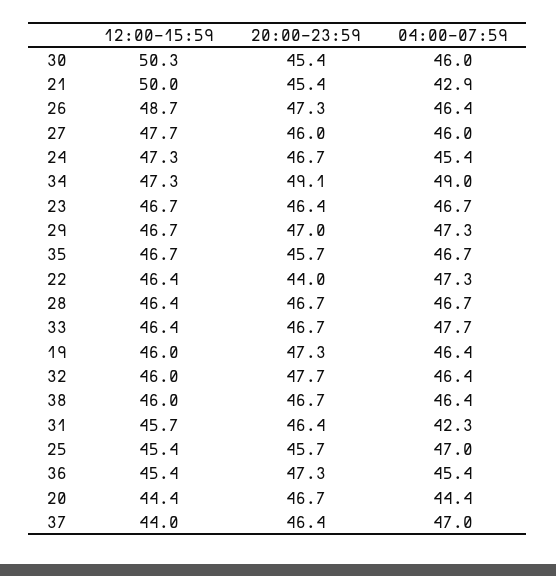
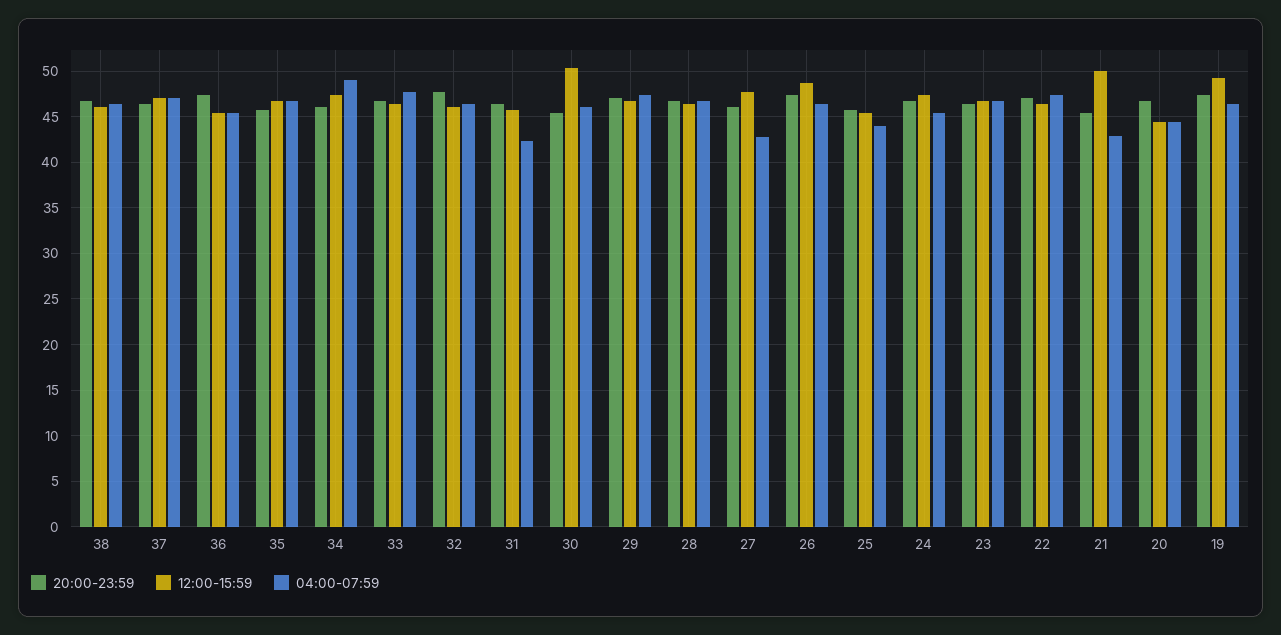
04:00-07:59, 27: 46 -> 43
20:00-23:59, 34: 49.1 -> 46
20:00-23:59, 22: 44 -> 47
12:00-15:59, 19: 46 -> 49
04:00-07:59, 25: 47 -> 44
12:00-15:59, 37: 44 -> 47

